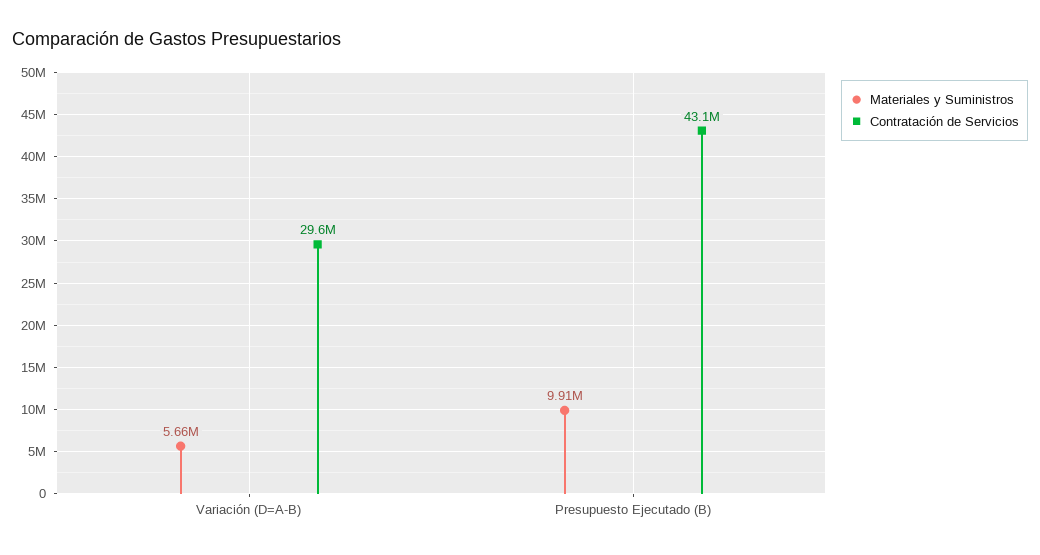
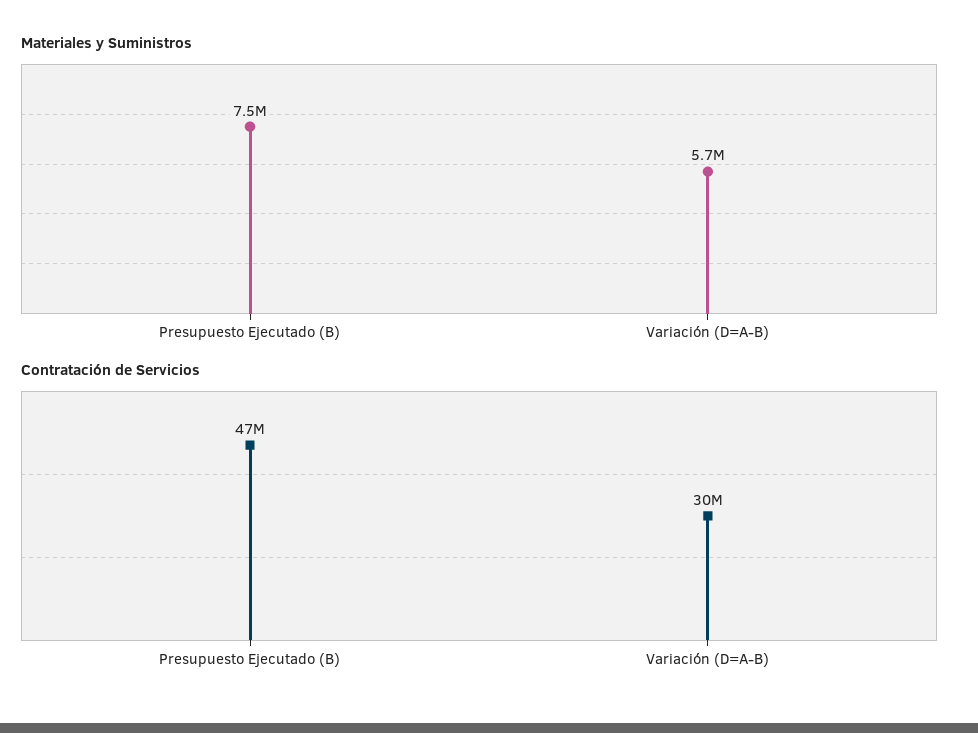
Materiales y Suministros, Presupuesto Ejecutado (B): 9910000 -> 7500000
Contratación de Servicios, Presupuesto Ejecutado (B): 43100000 -> 47000000

